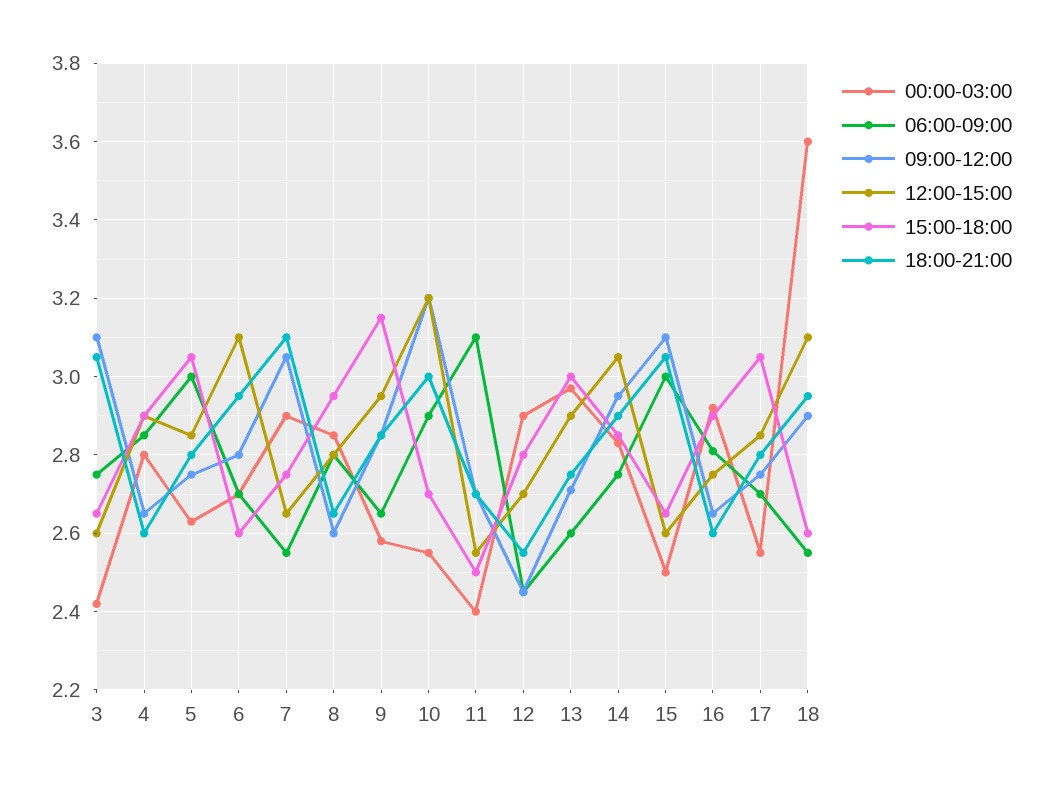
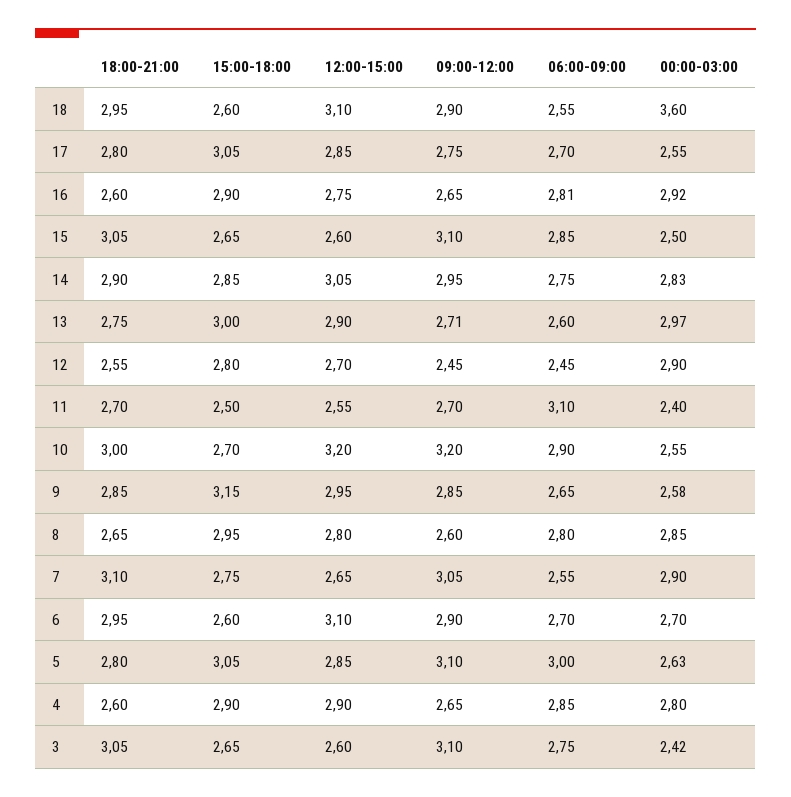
09:00-12:00, 5: 2.75 -> 3.1
09:00-12:00, 6: 2.8 -> 2.9
06:00-09:00, 15: 3 -> 2.85

